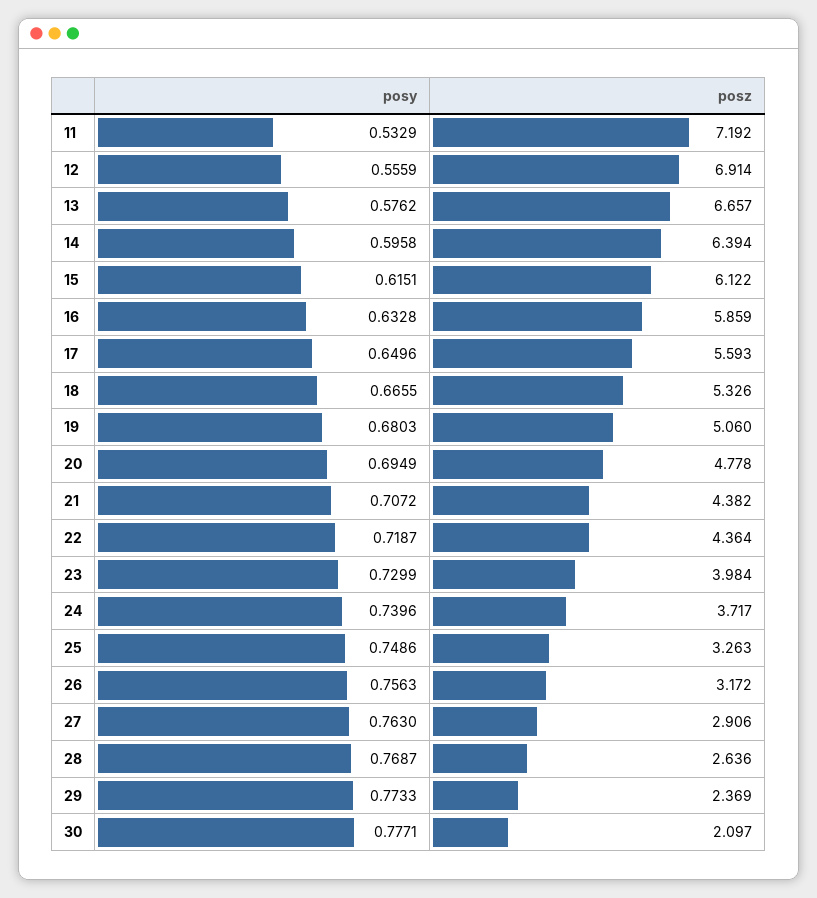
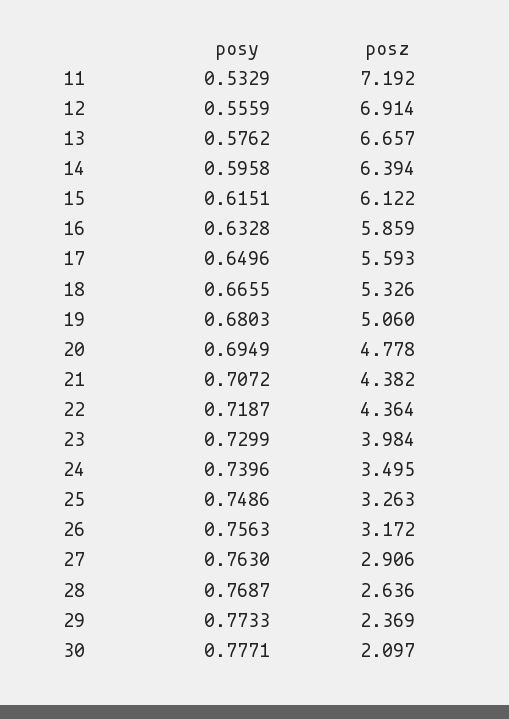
posz, 24: 3.717 -> 3.495

